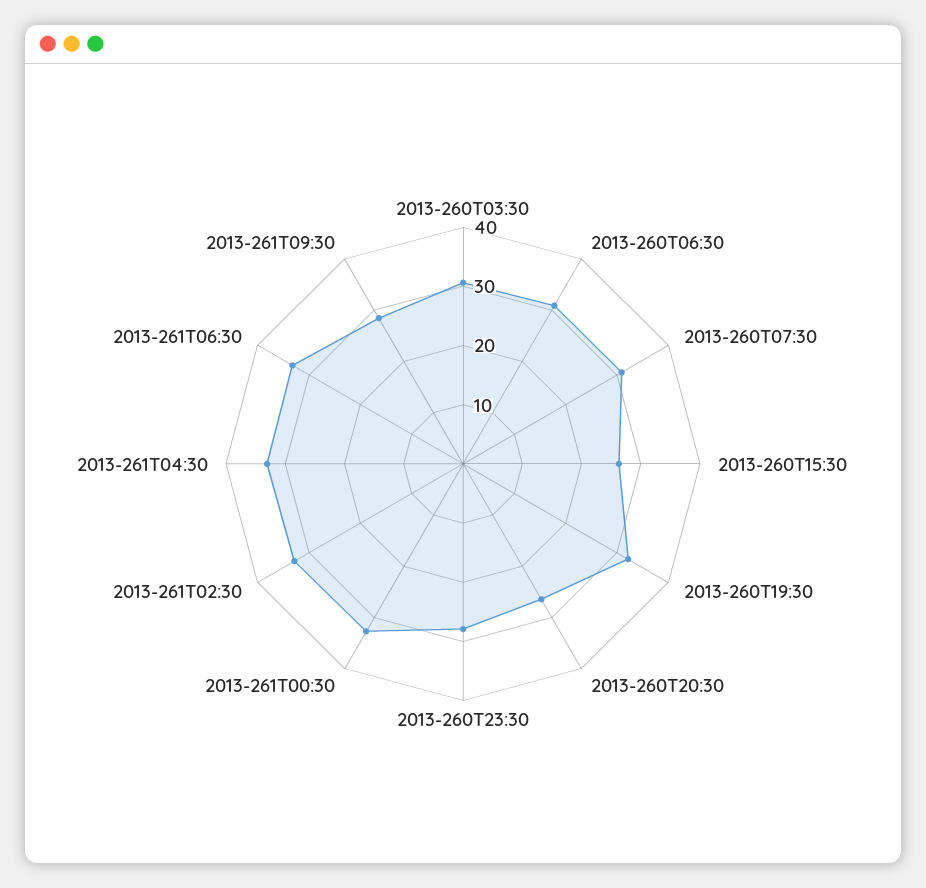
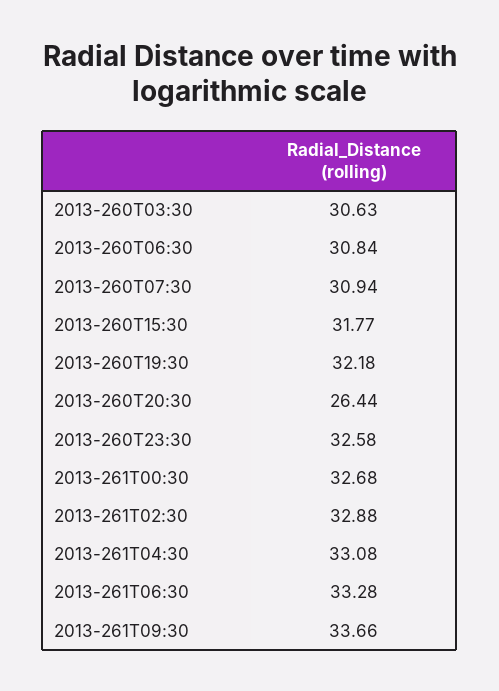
2013-260T15:30: 26 -> 31.77
2013-260T23:30: 28 -> 32.58
2013-261T09:30: 28 -> 33.66

